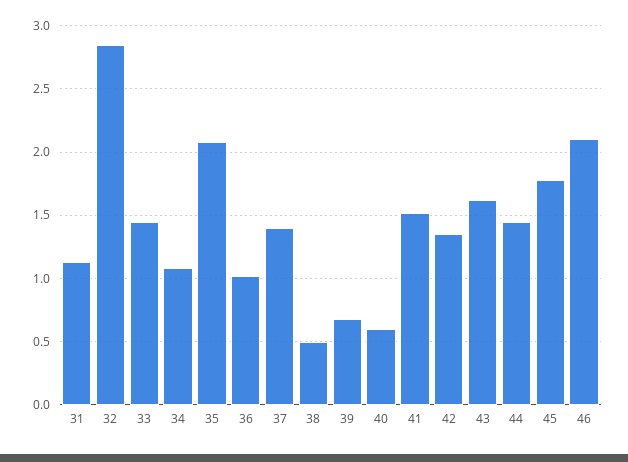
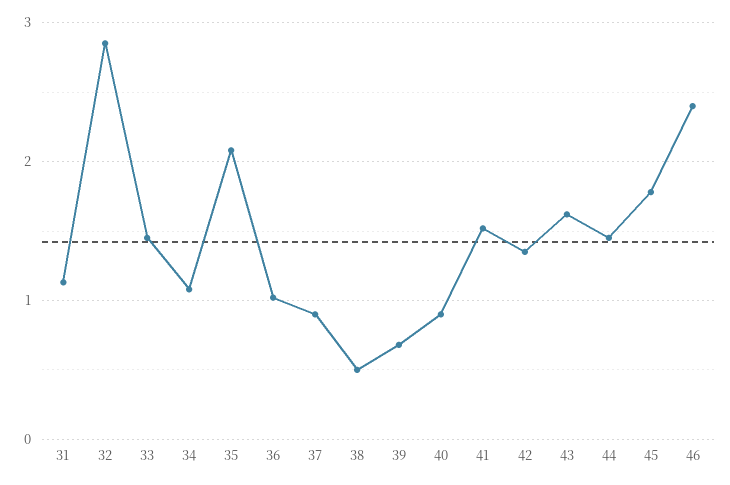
37: 1.4 -> 0.9
40: 0.6 -> 0.9
46: 2.1 -> 2.4

